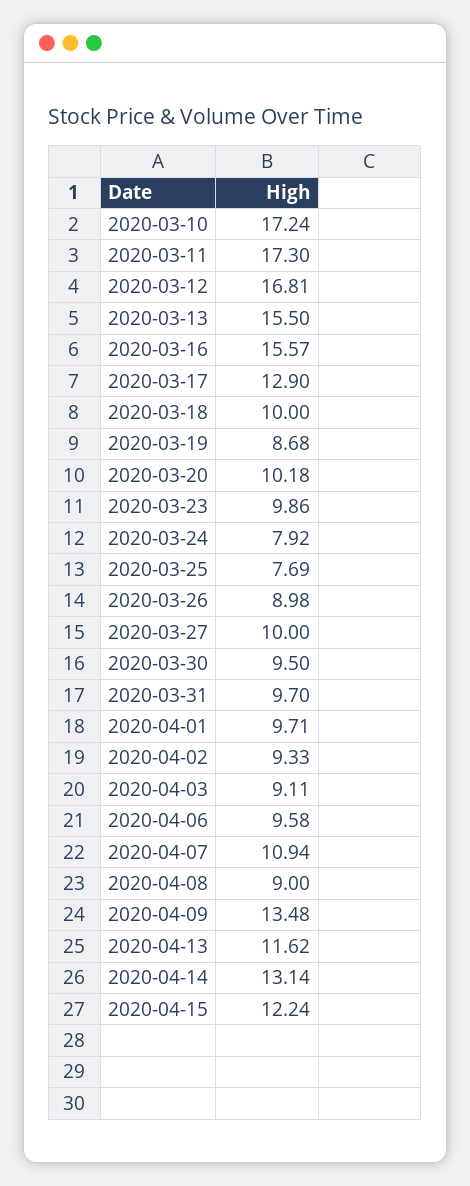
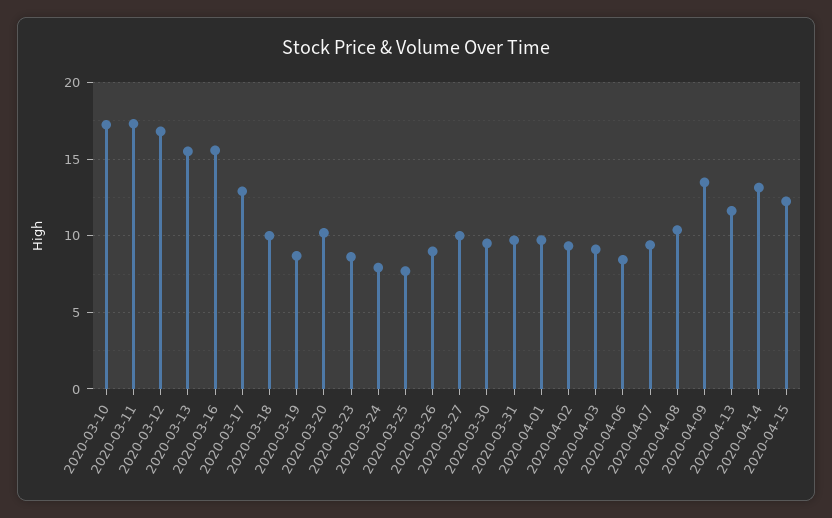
2020-03-23: 9.86 -> 8.5
2020-04-06: 9.58 -> 8.5
2020-04-07: 10.94 -> 9.5
2020-04-08: 9 -> 10.5

